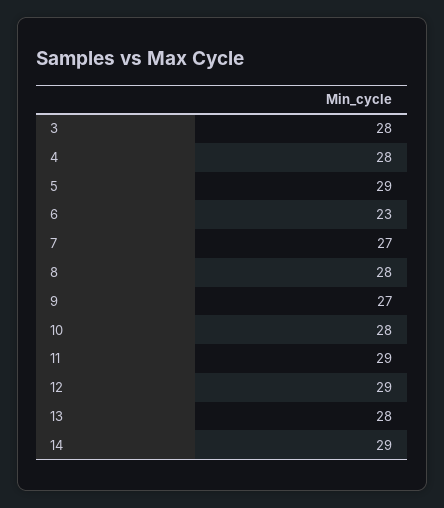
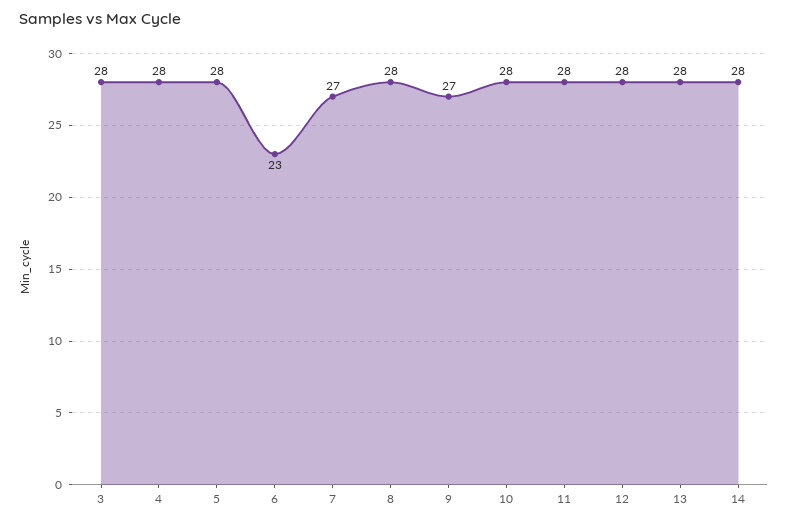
5: 29 -> 28
11: 29 -> 28
12: 29 -> 28
14: 29 -> 28

